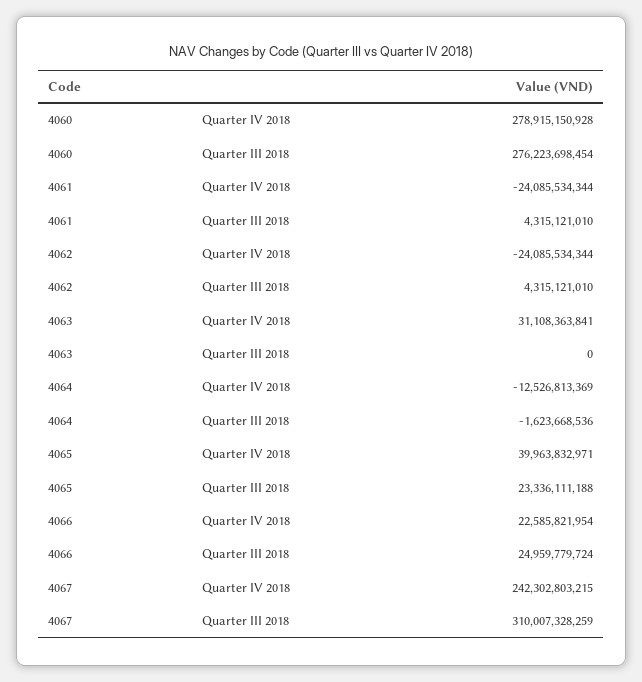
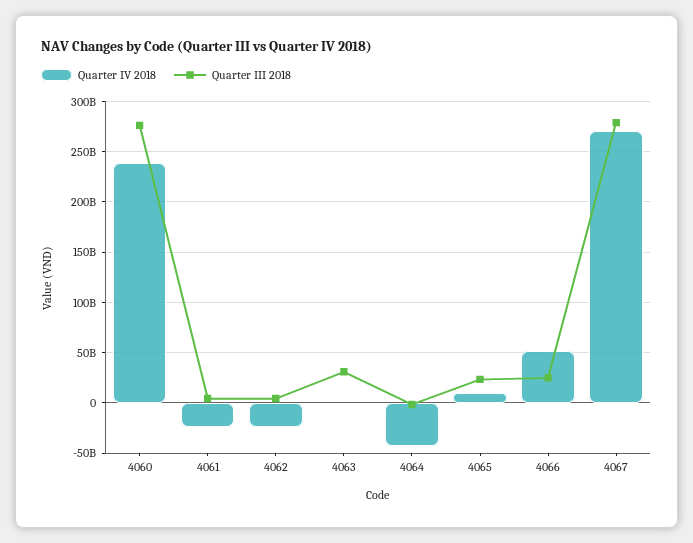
Quarter IV 2018, 4060: 278915150928 -> 240000000000
Quarter IV 2018, 4063: 31108363841 -> 0
Quarter III 2018, 4063: 0 -> 30000000000
Quarter IV 2018, 4064: -12526813369 -> -40000000000
Quarter IV 2018, 4065: 39963832971 -> 10000000000
Quarter IV 2018, 4066: 22585821954 -> 50000000000
Quarter IV 2018, 4067: 242302803215 -> 270000000000
Quarter III 2018, 4067: 310007328259 -> 280000000000

